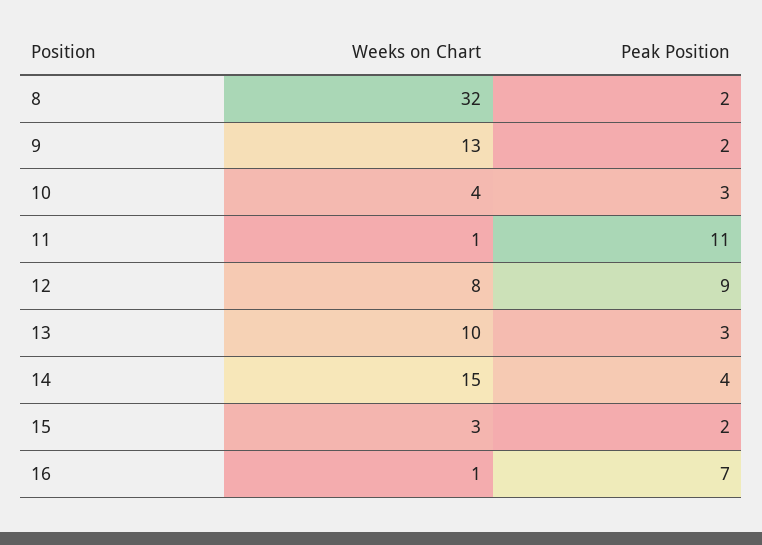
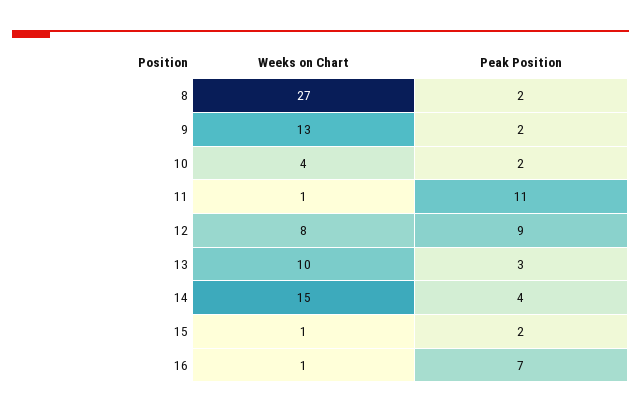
Weeks on Chart, 8: 32 -> 27
Peak Position, 10: 3 -> 2
Weeks on Chart, 15: 3 -> 1

